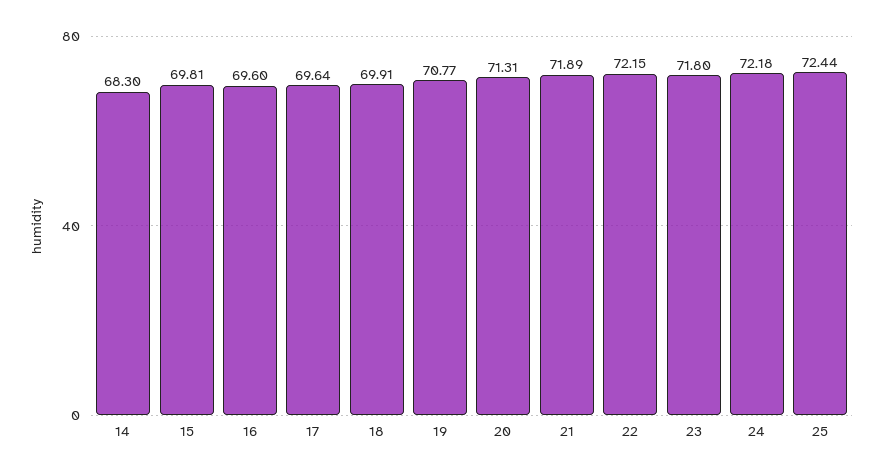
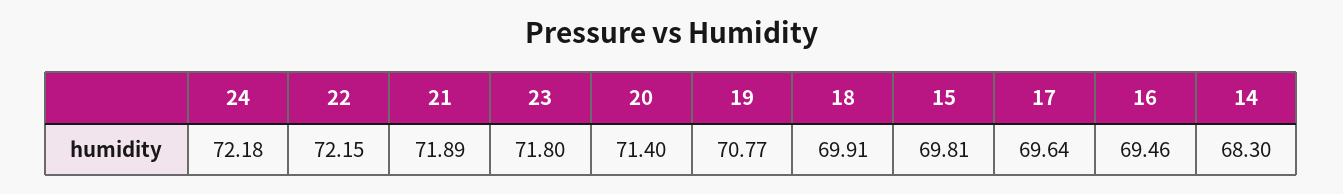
16: 69.6 -> 69.46
20: 71.31 -> 71.4
25: 72.44 -> none

